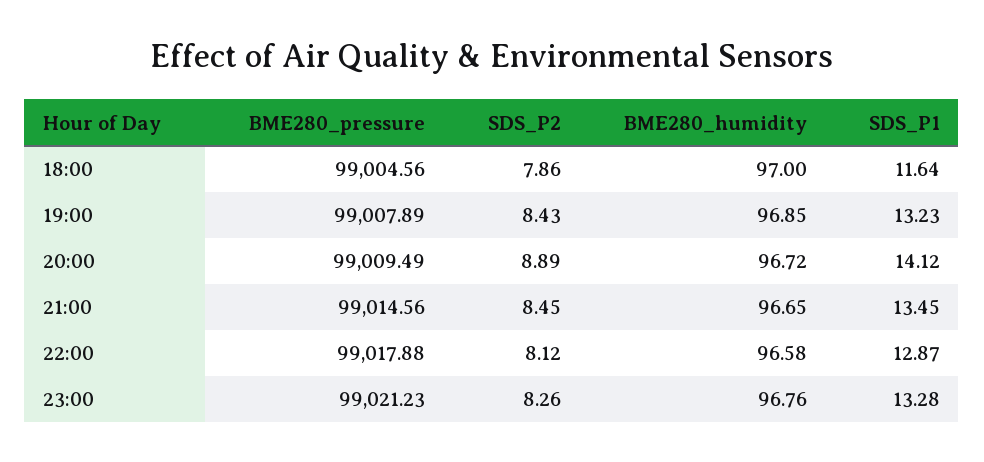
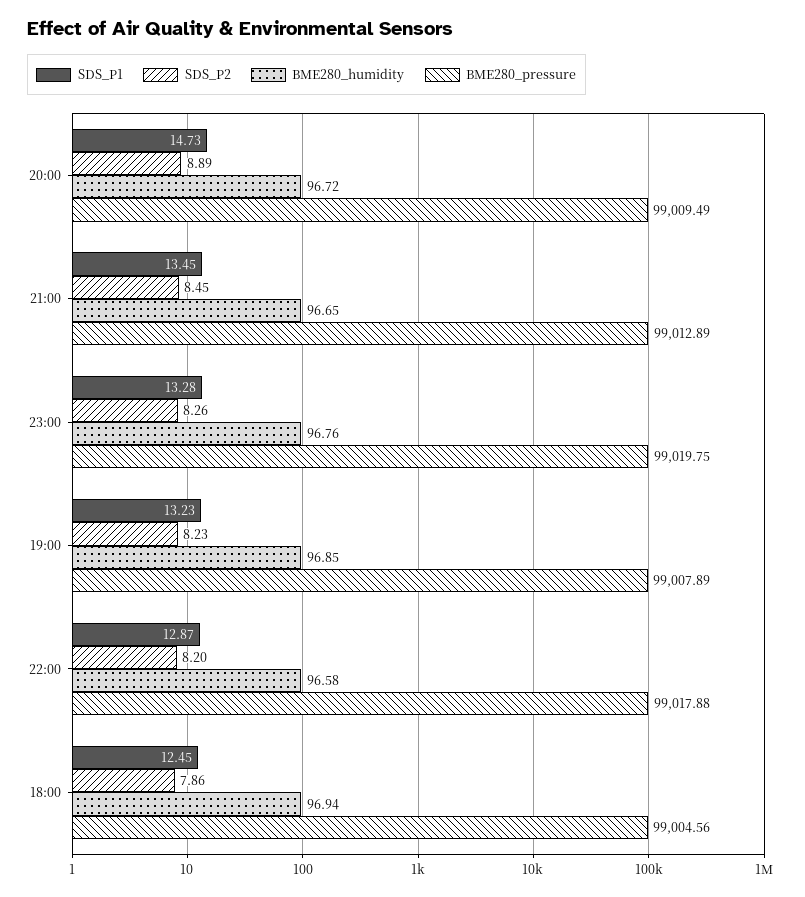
BME280_humidity, 18:00: 97 -> 96.94
SDS_P1, 18:00: 11.64 -> 12.45
SDS_P2, 19:00: 8.43 -> 8.23
SDS_P1, 20:00: 14.12 -> 14.73
BME280_pressure, 21:00: 99014.56 -> 99012.89
SDS_P2, 22:00: 8.12 -> 8.2
BME280_pressure, 23:00: 99021.23 -> 99019.75

